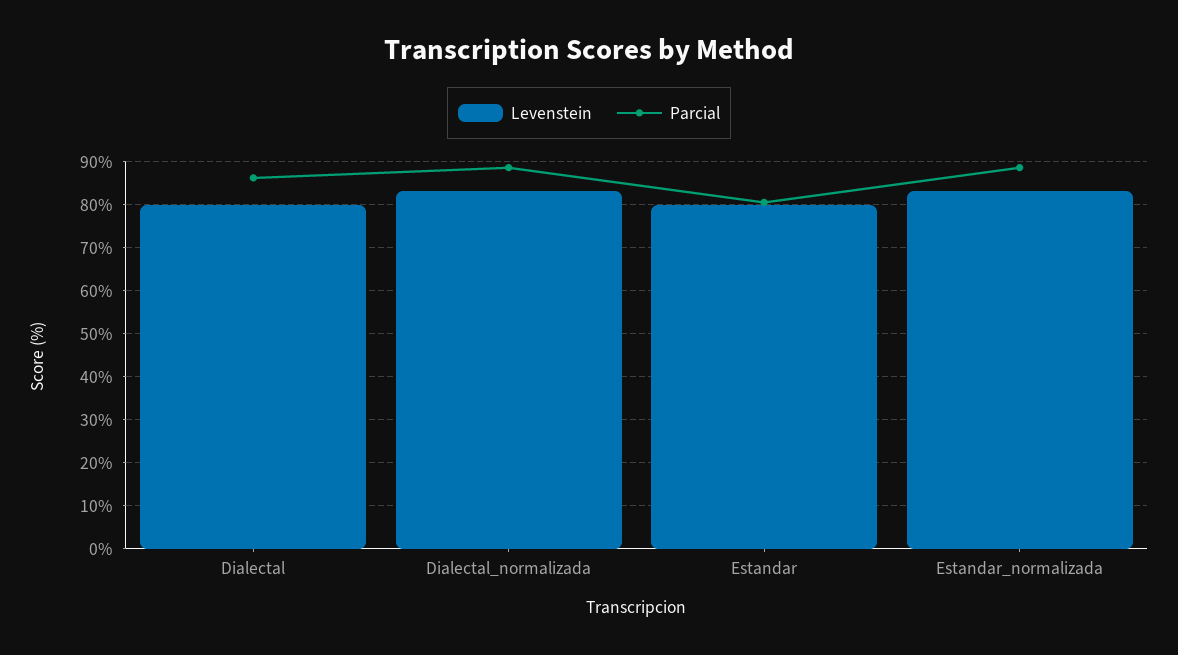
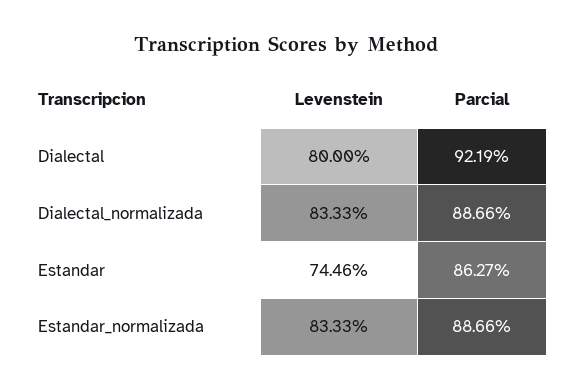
Parcial, Dialectal: 86 -> 92.19
Levenstein, Estandar: 80 -> 74.46
Parcial, Estandar: 80 -> 86.27

